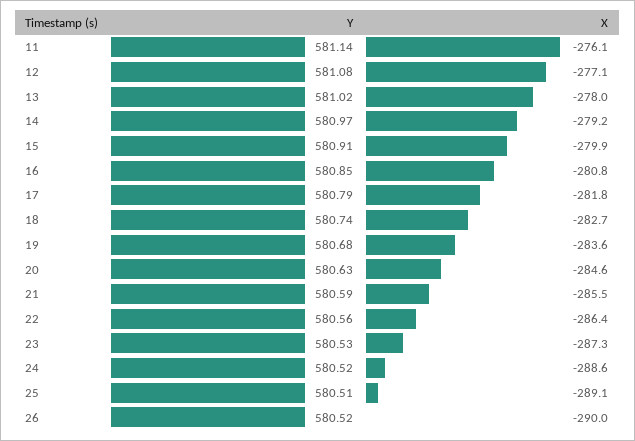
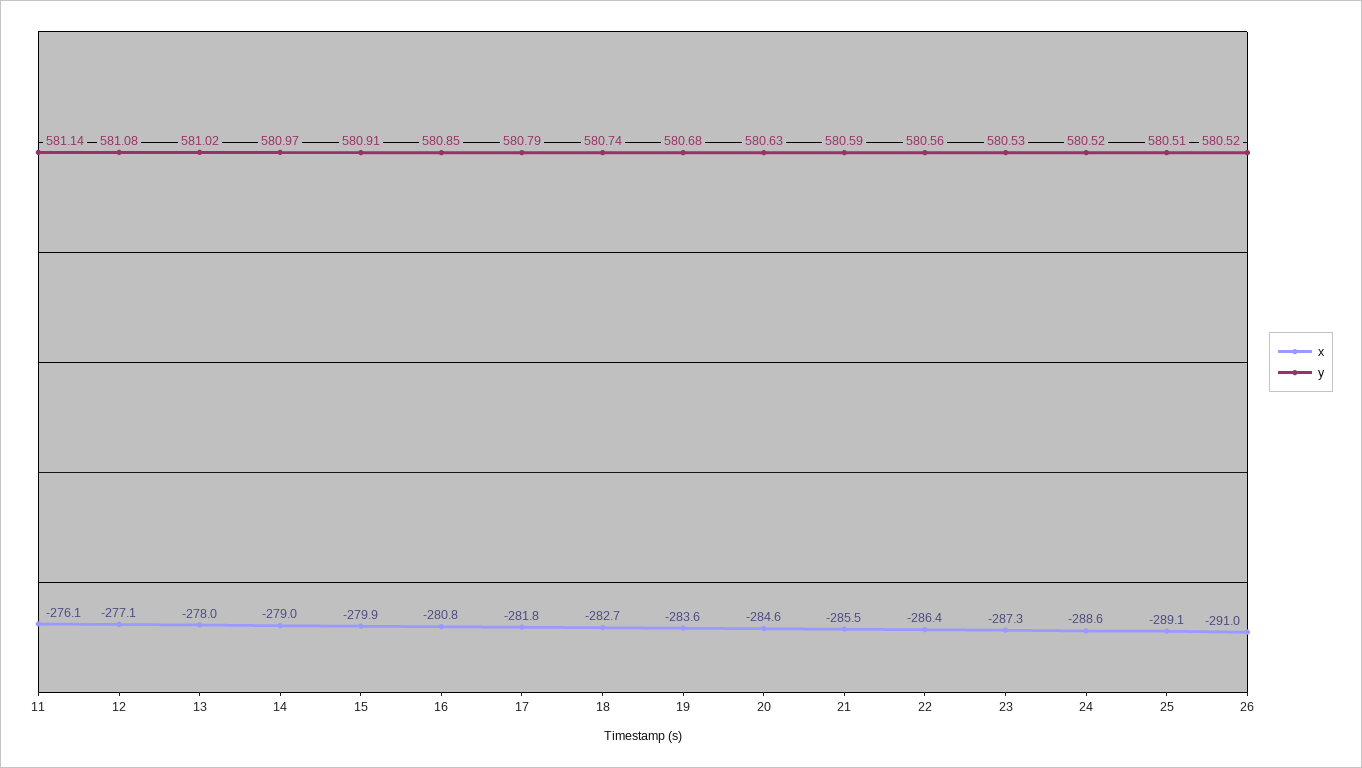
X, 14: -279.2 -> -279
X, 26: -290 -> -291

